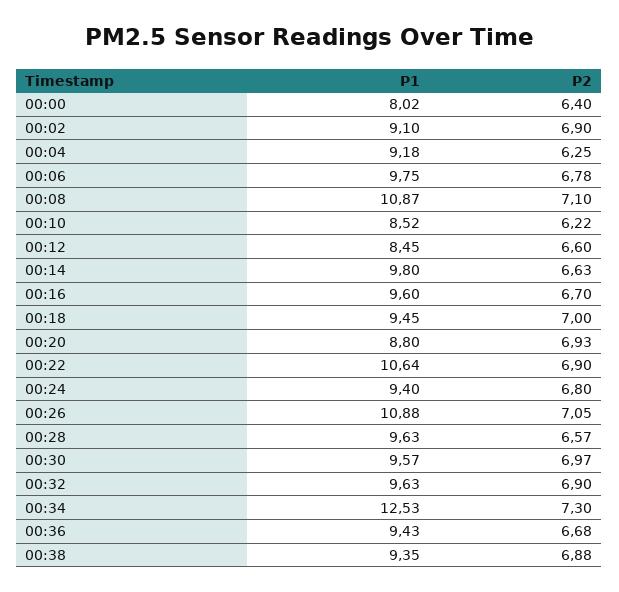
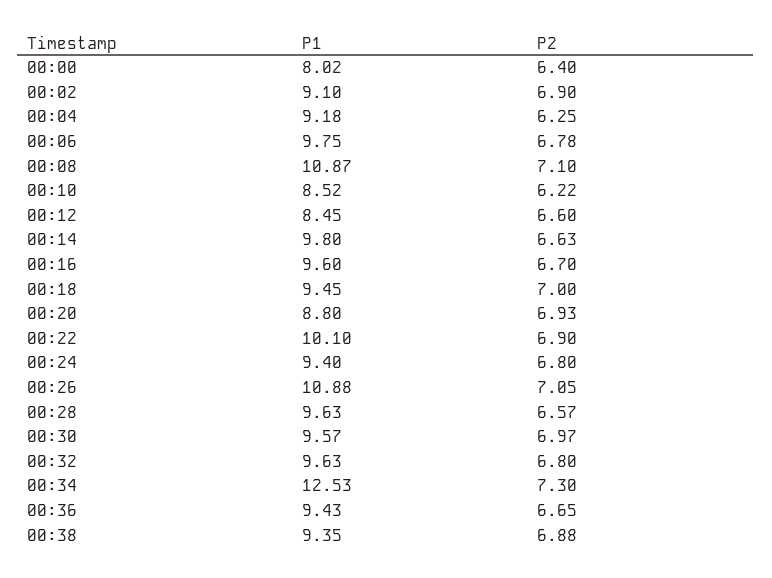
P1, 00:22: 10.64 -> 10.1
P2, 00:32: 6.9 -> 6.8
P2, 00:36: 6.68 -> 6.65

